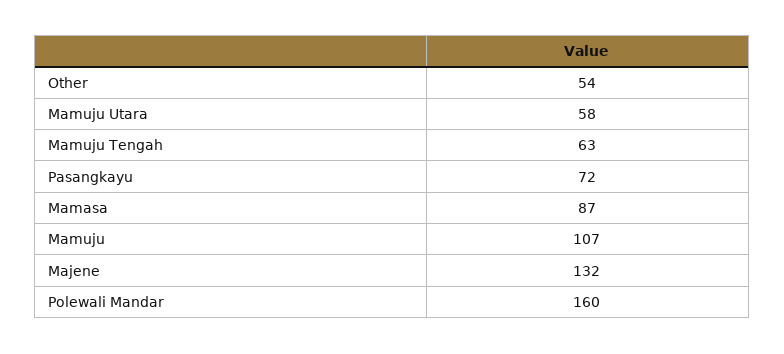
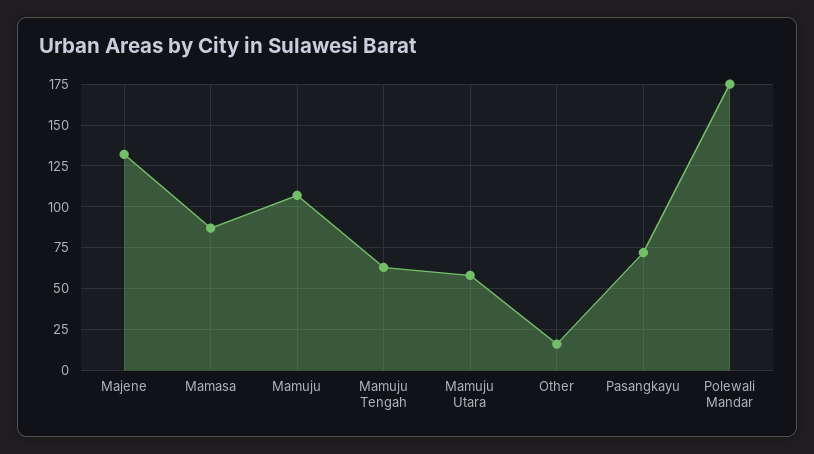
Other: 54 -> 15
Polewali Mandar: 160 -> 175

